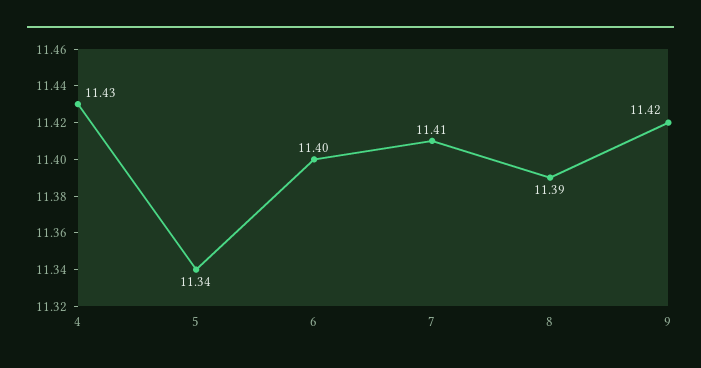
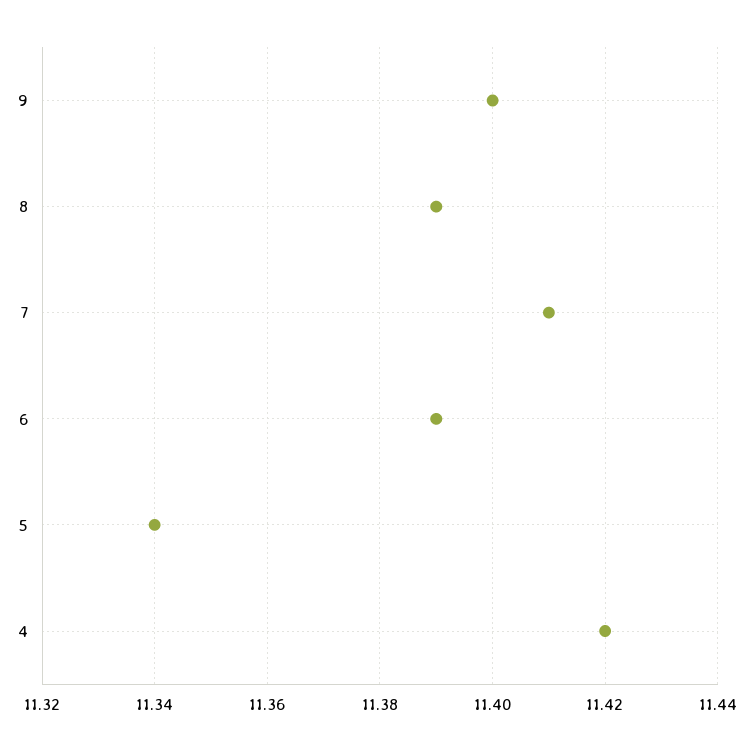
4: 11.43 -> 11.42
6: 11.4 -> 11.39
9: 11.42 -> 11.4

